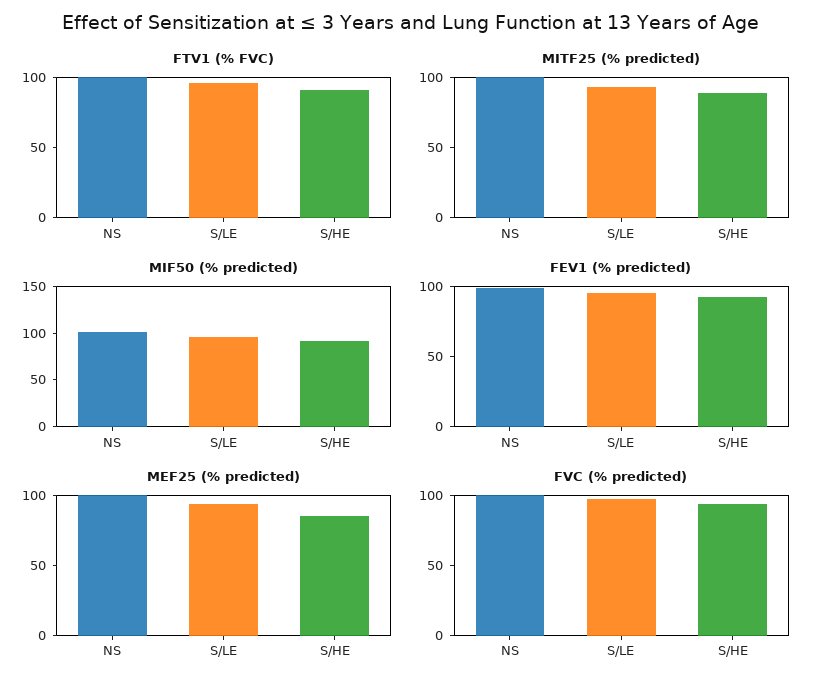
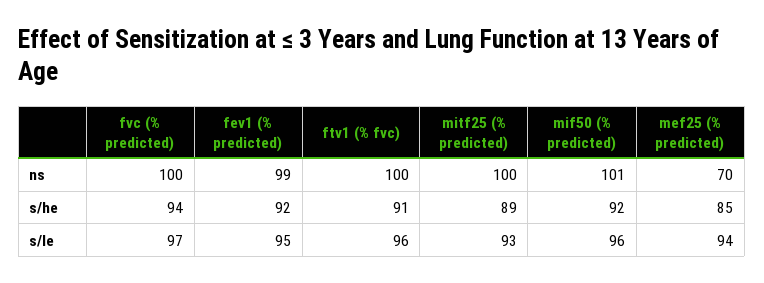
MEF25 (% predicted), NS: 100 -> 70

